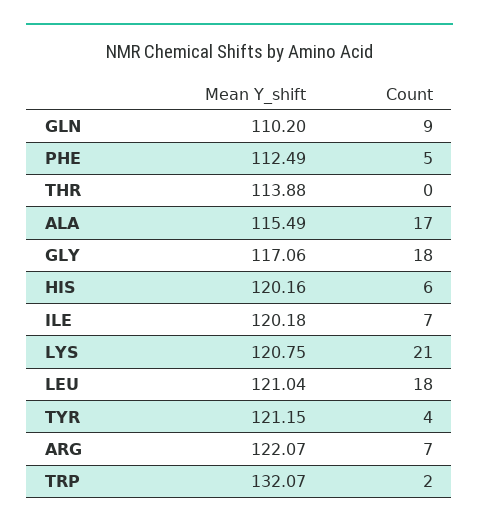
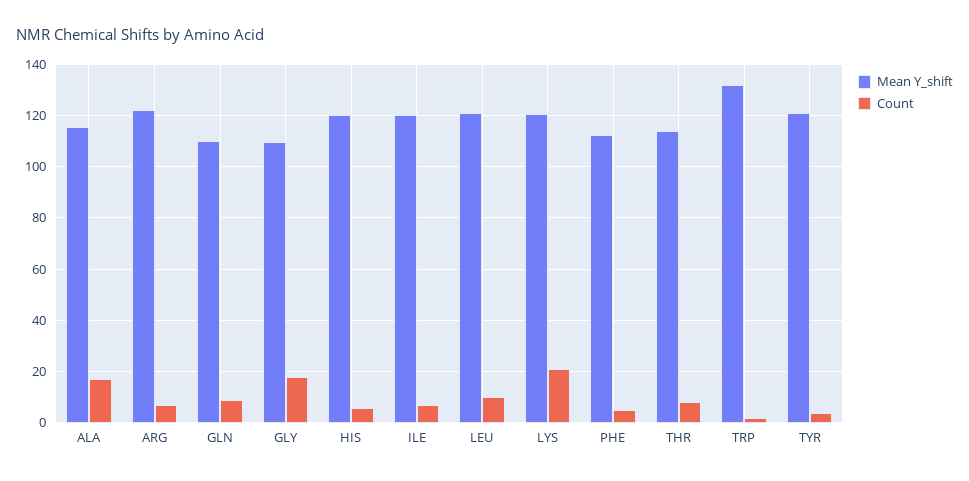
Count, THR: 0 -> 7.5
Mean Y_shift, GLY: 117.06 -> 110
Count, LEU: 18 -> 10

